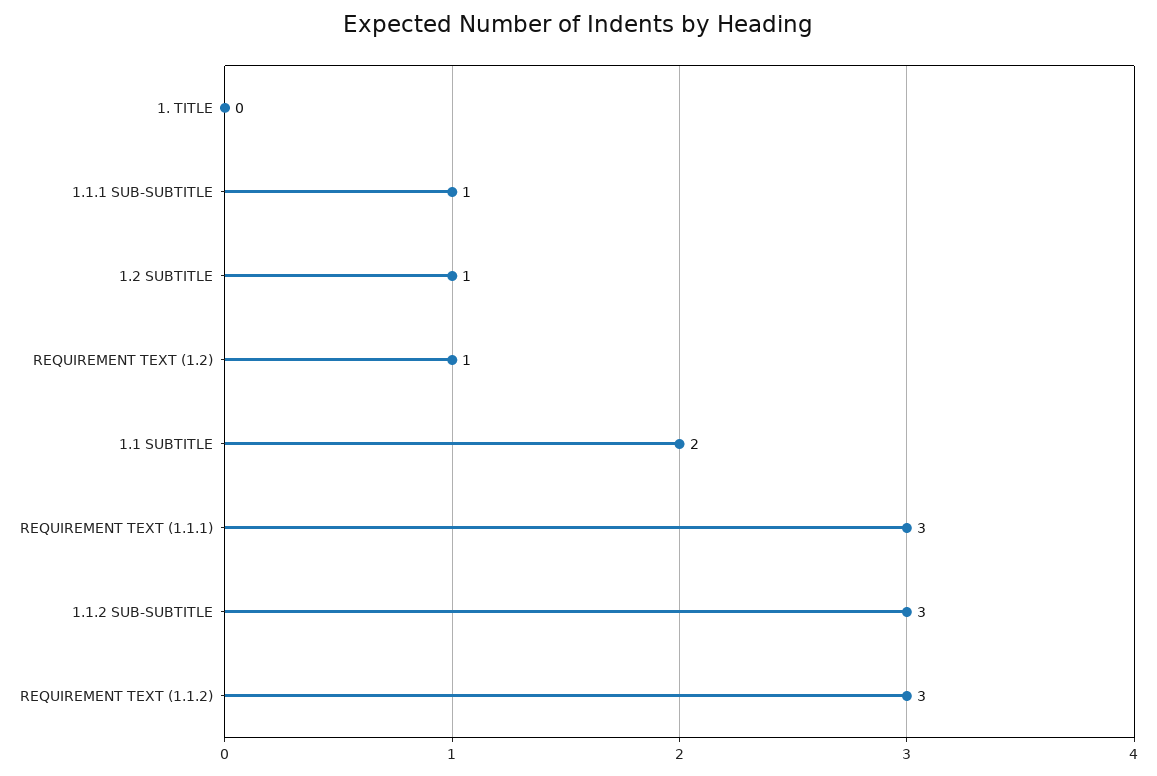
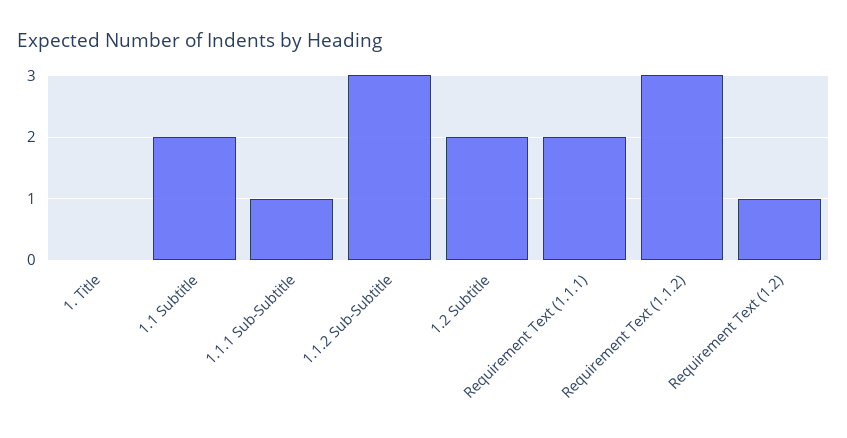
1.2 SUBTITLE: 1 -> 2
REQUIREMENT TEXT (1.1.1): 3 -> 2

